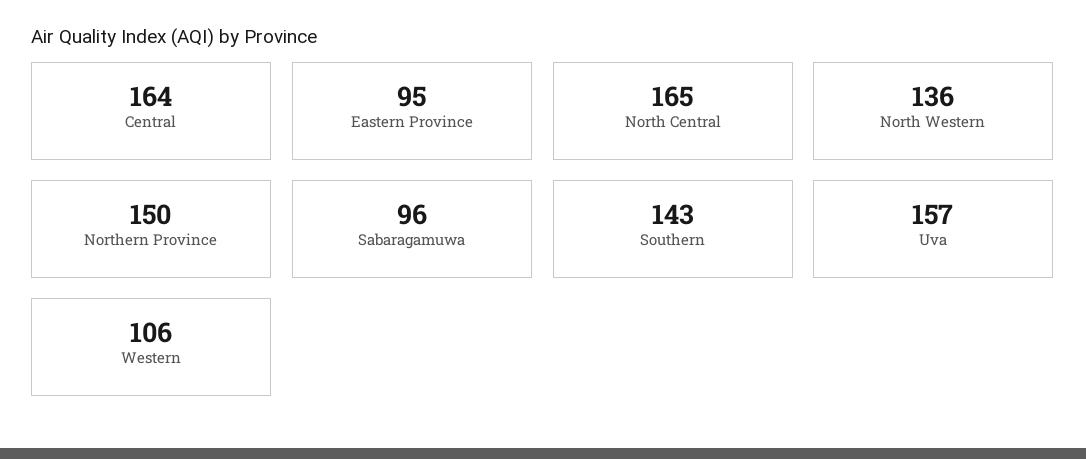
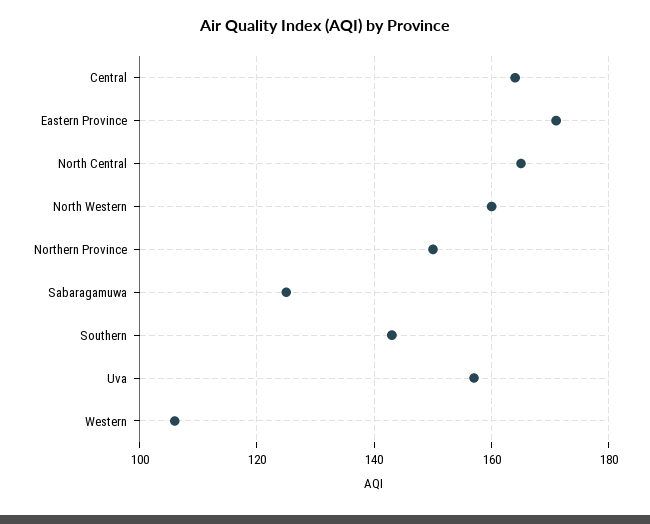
Eastern Province: 95 -> 170
North Western: 136 -> 160
Sabaragamuwa: 96 -> 125

